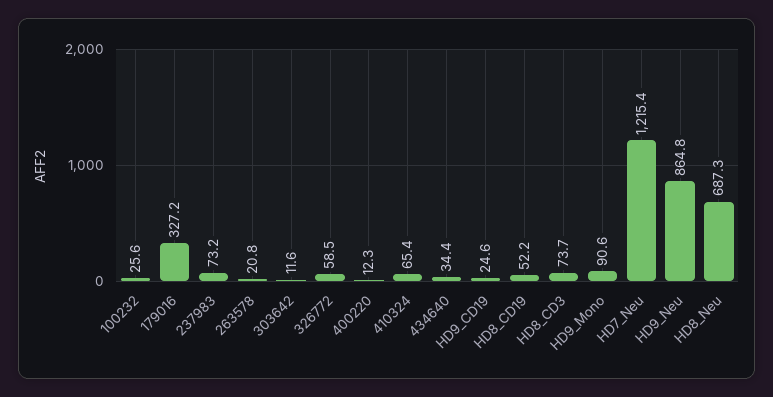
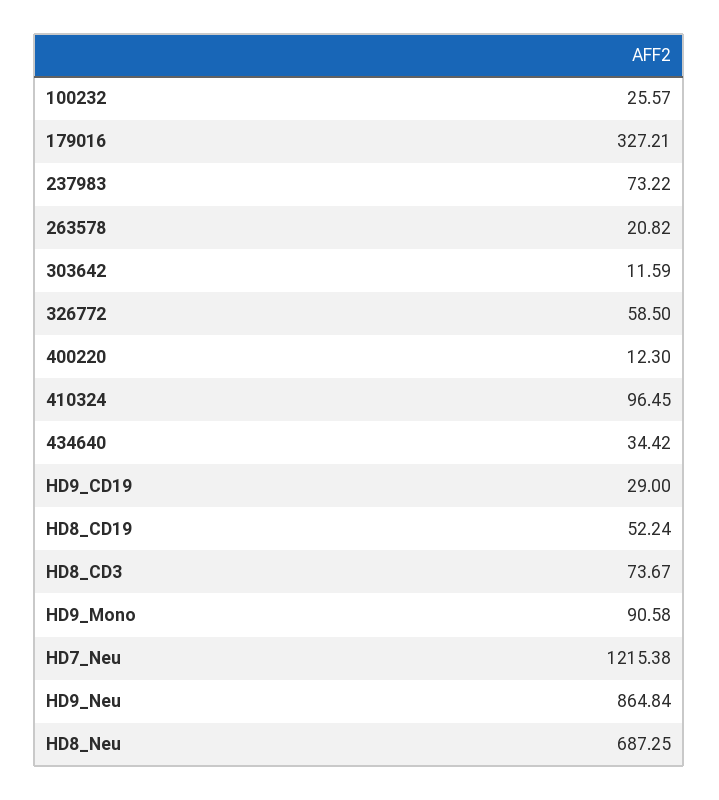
410324: 65.4 -> 96.45
HD9_CD19: 24.6 -> 29

